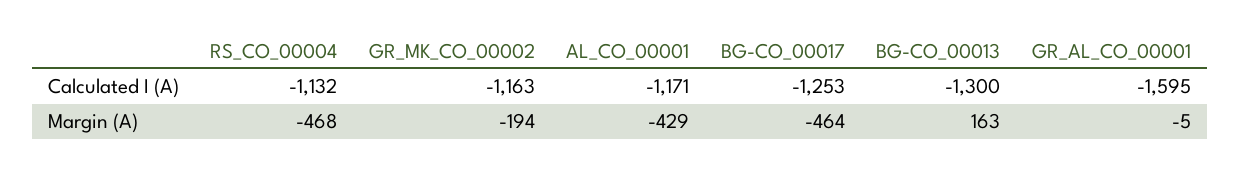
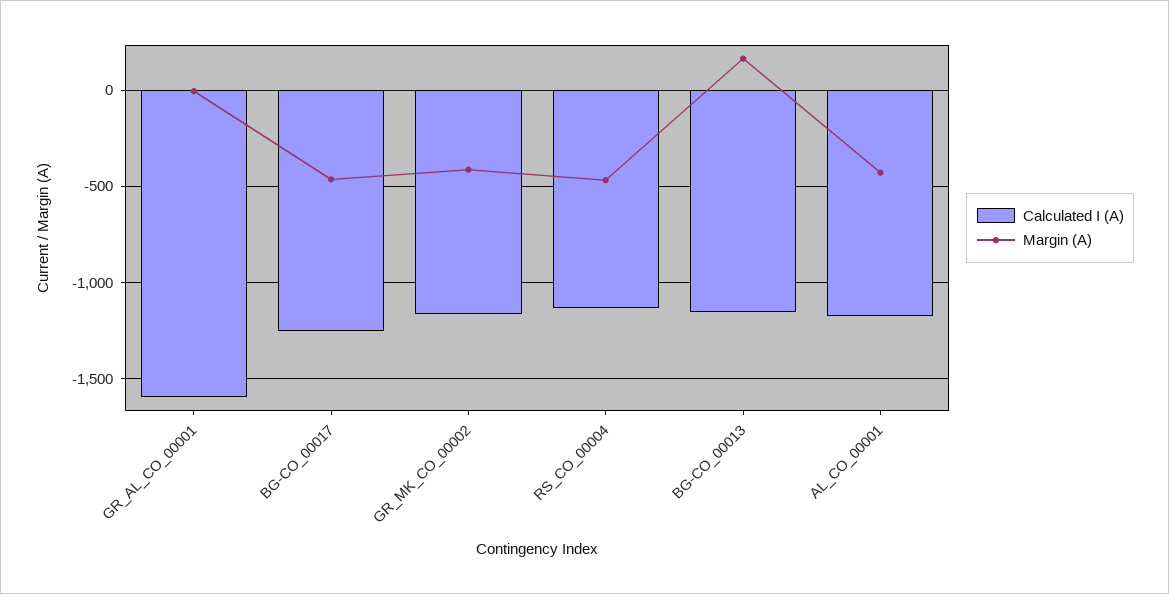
Calculated I (A), BG-CO_00013: -1300 -> -1150
Margin (A), GR_MK_CO_00002: -194 -> -400

